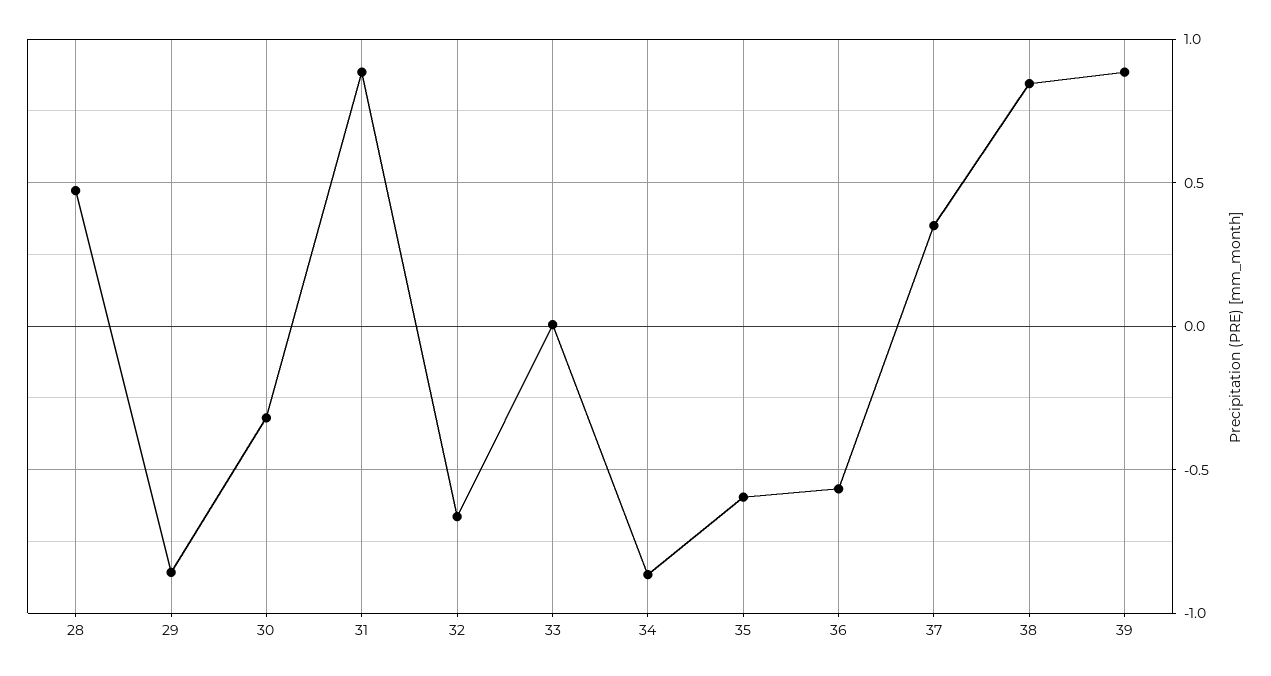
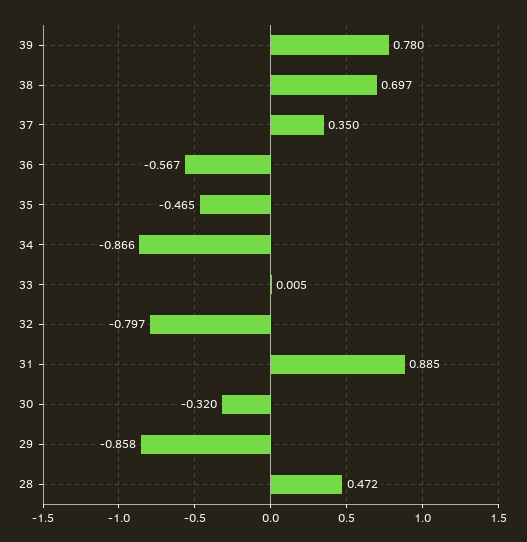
32: -0.65 -> -0.797
35: -0.6 -> -0.465
38: 0.85 -> 0.697
39: 0.9 -> 0.78

